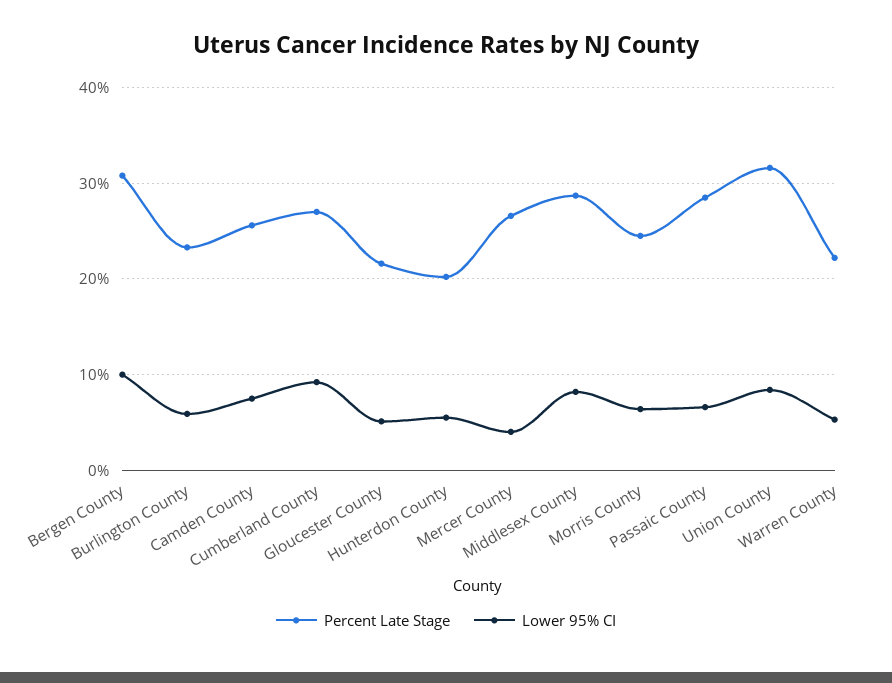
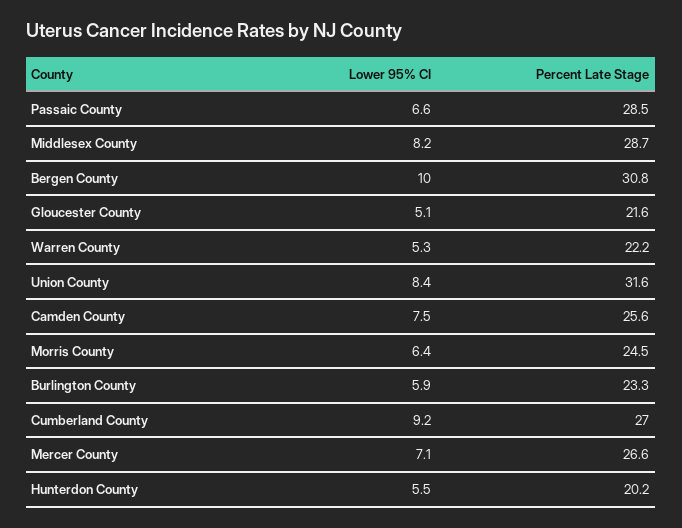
Lower 95% CI, Mercer County: 4 -> 7.1

